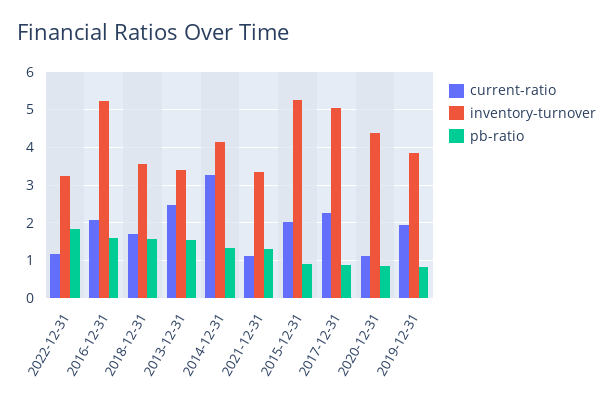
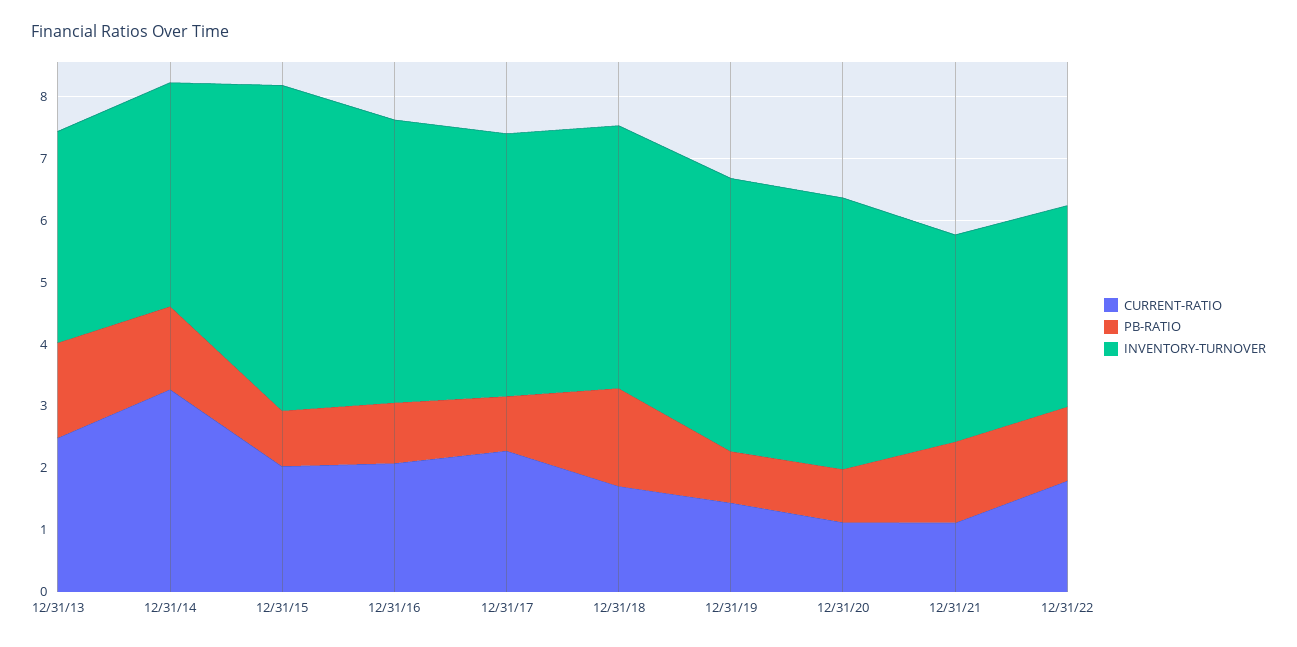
current-ratio, 2022-12-31: 1.2 -> 1.8
pb-ratio, 2022-12-31: 1.8 -> 1.2
inventory-turnover, 2016-12-31: 5.2 -> 4.6
pb-ratio, 2016-12-31: 1.6 -> 1
inventory-turnover, 2018-12-31: 3.6 -> 4.2
inventory-turnover, 2014-12-31: 4.2 -> 3.6
inventory-turnover, 2017-12-31: 5 -> 4.2
current-ratio, 2019-12-31: 2 -> 1.4
inventory-turnover, 2019-12-31: 3.8 -> 4.4

